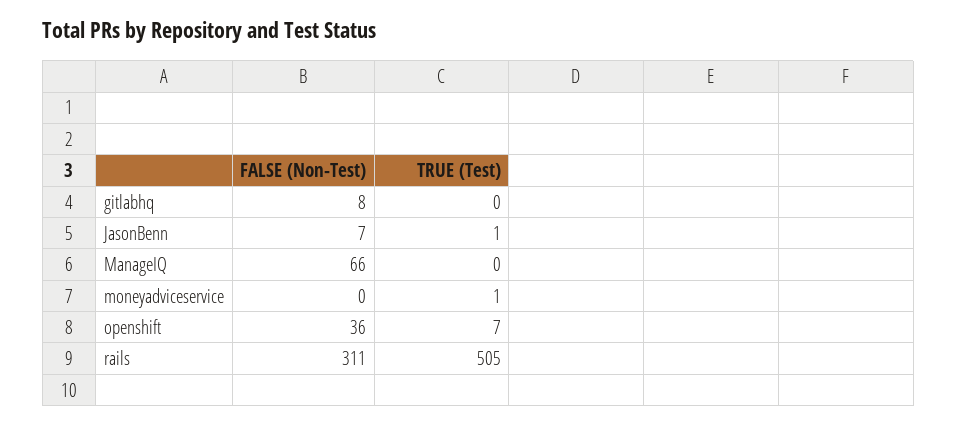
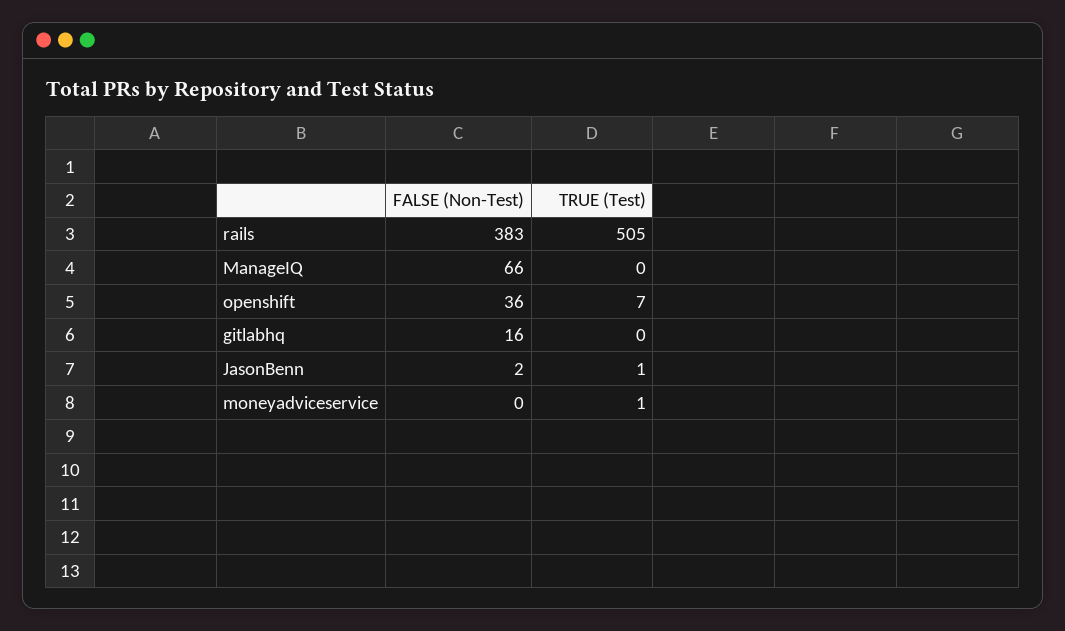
FALSE (Non-Test), gitlabhq: 8 -> 16
FALSE (Non-Test), JasonBenn: 7 -> 2
FALSE (Non-Test), rails: 311 -> 383

